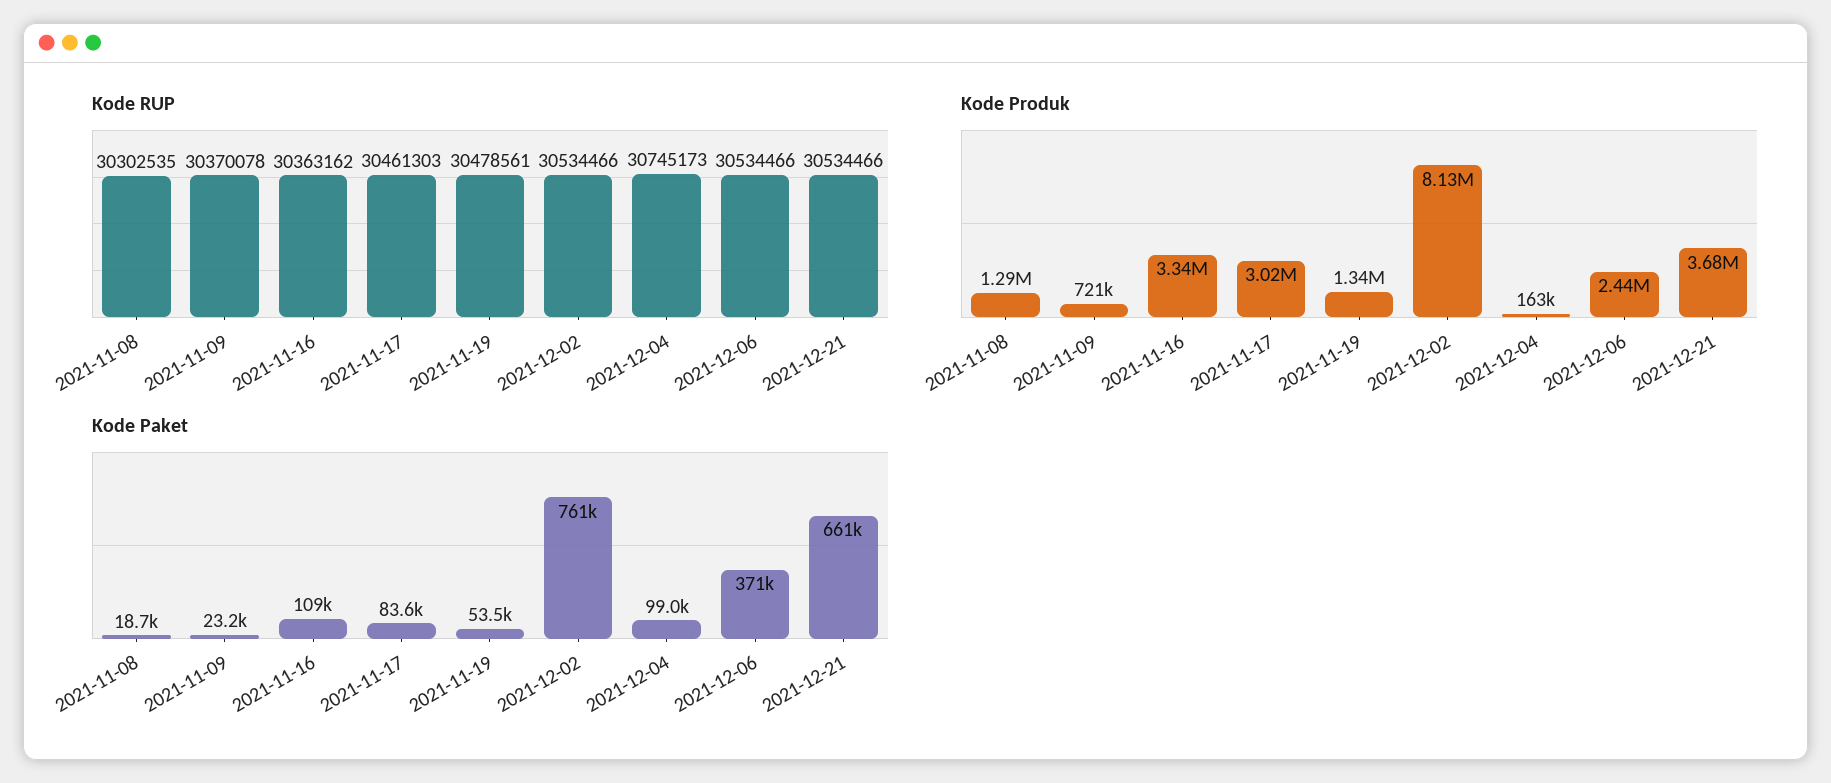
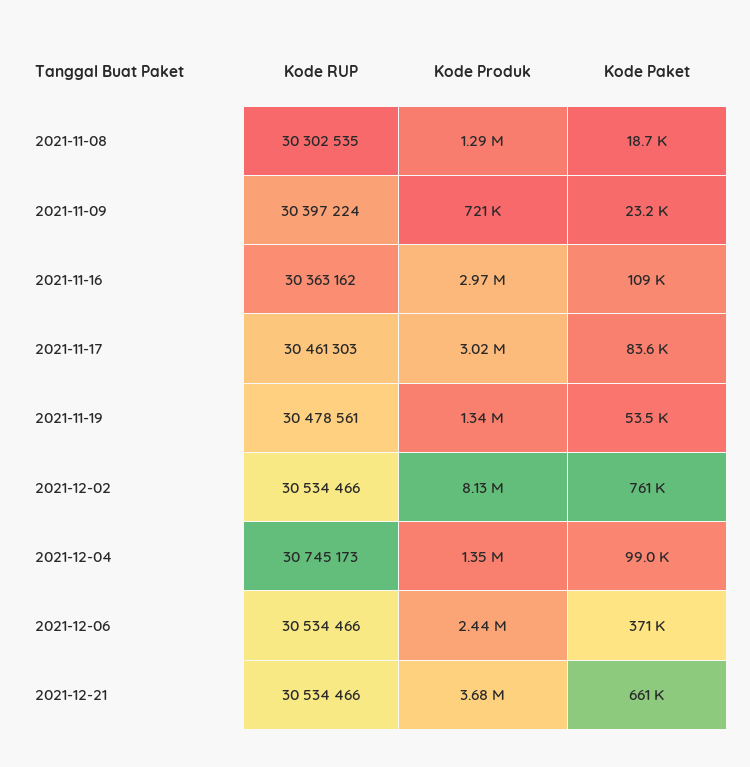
Kode RUP, 2021-11-09: 30370078 -> 30397224
Kode Produk, 2021-11-16: 3340000 -> 2970000
Kode Produk, 2021-12-04: 163000 -> 1350000

